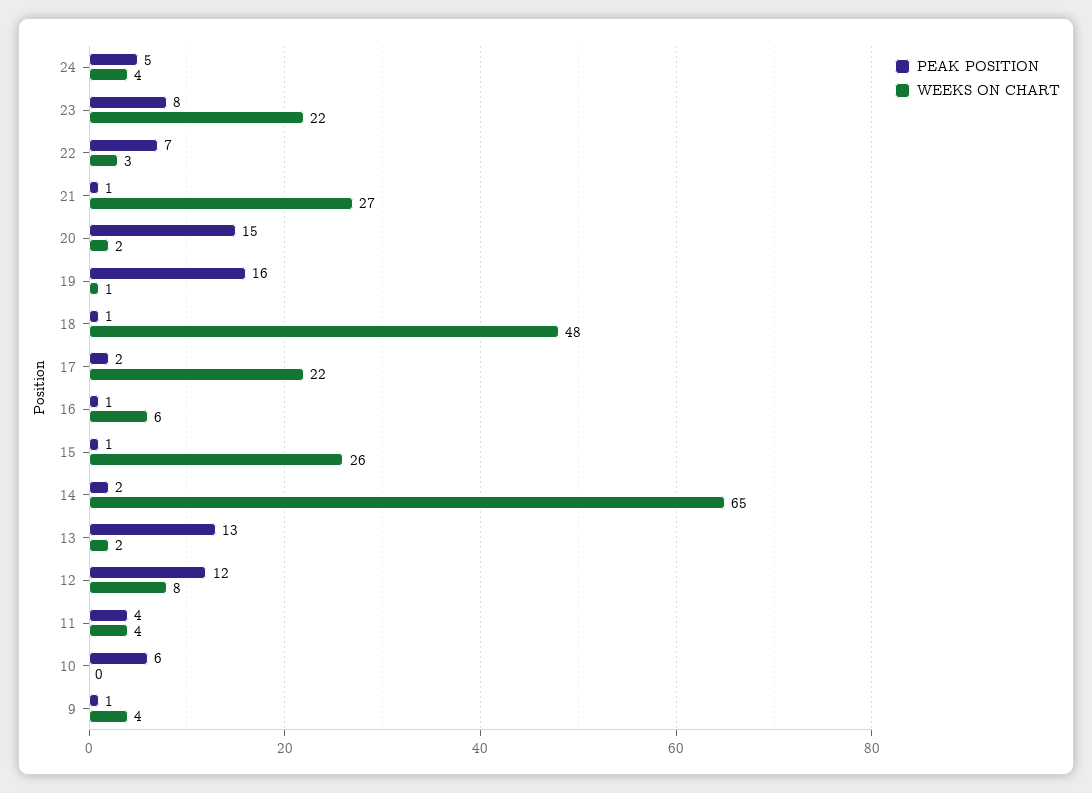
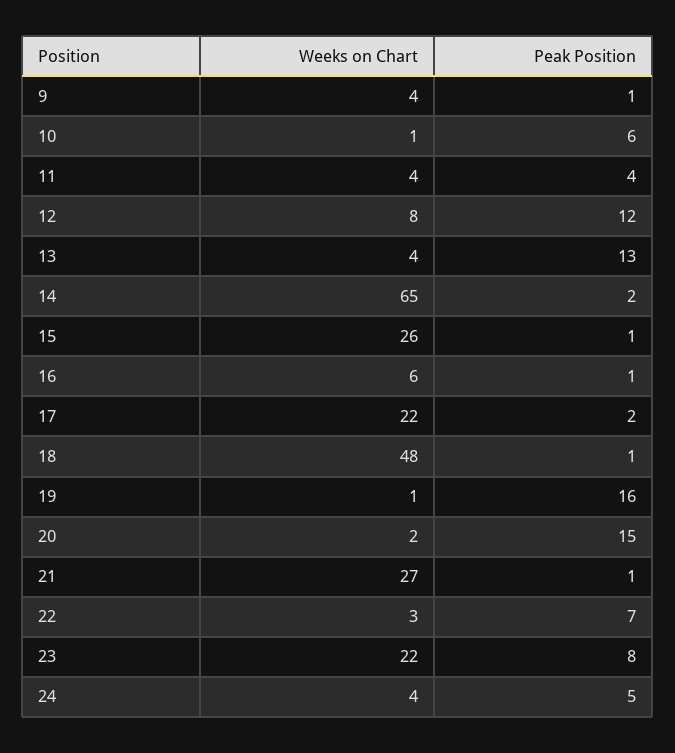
WEEKS ON CHART, 13: 2 -> 4
WEEKS ON CHART, 10: 0 -> 1

